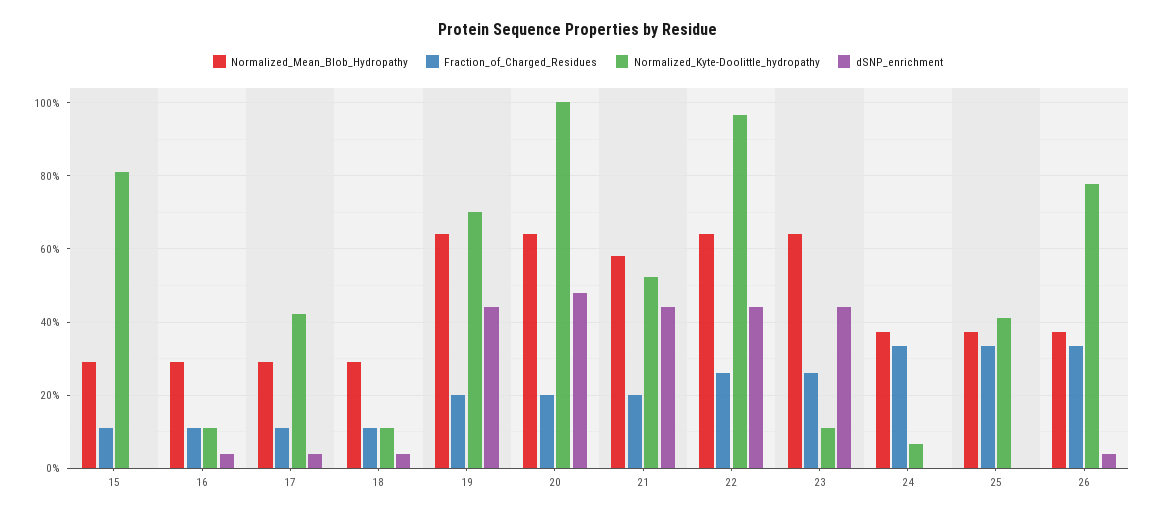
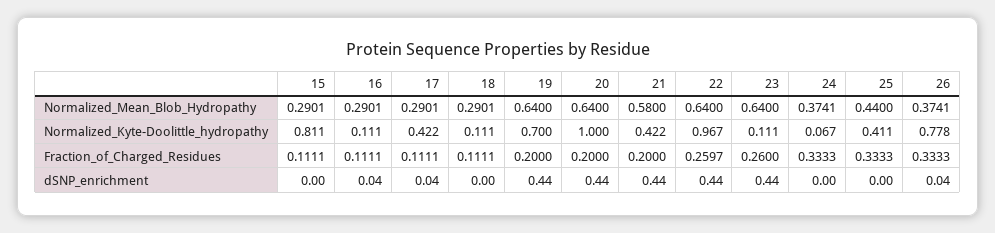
dSNP_enrichment, 18: 0.04 -> 0
dSNP_enrichment, 20: 0.48 -> 0.44
Normalized_Kyte-Doolittle_hydropathy, 21: 0.52 -> 0.422
Normalized_Mean_Blob_Hydropathy, 25: 0.38 -> 0.44

